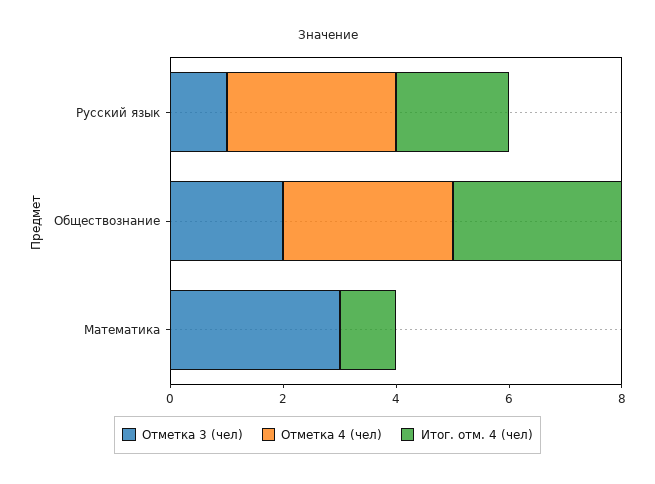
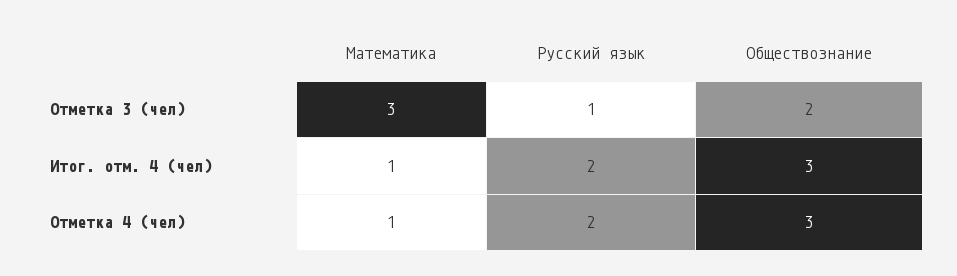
Отметка 4 (чел), Русский язык: 3 -> 2
Отметка 4 (чел), Математика: 0 -> 1

